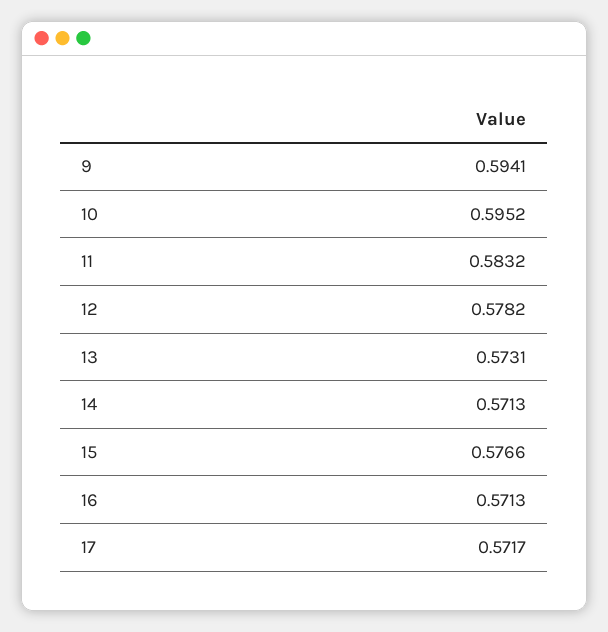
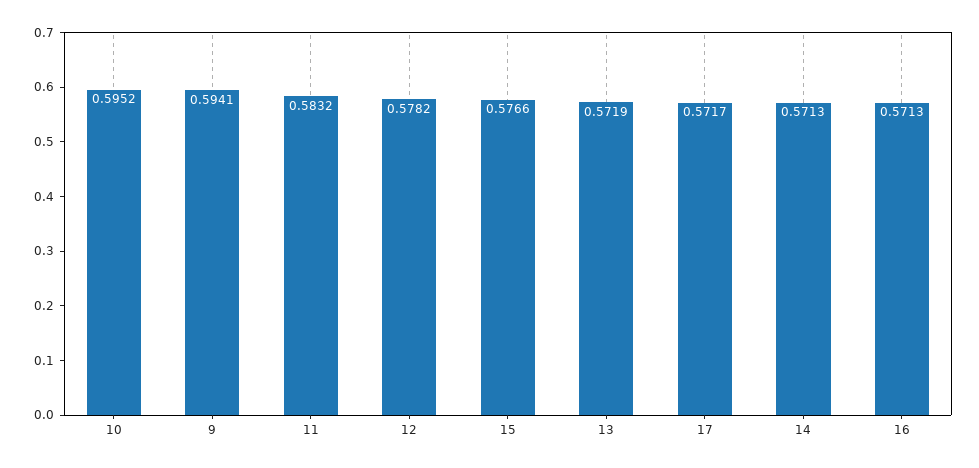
13: 0.5731 -> 0.5719

